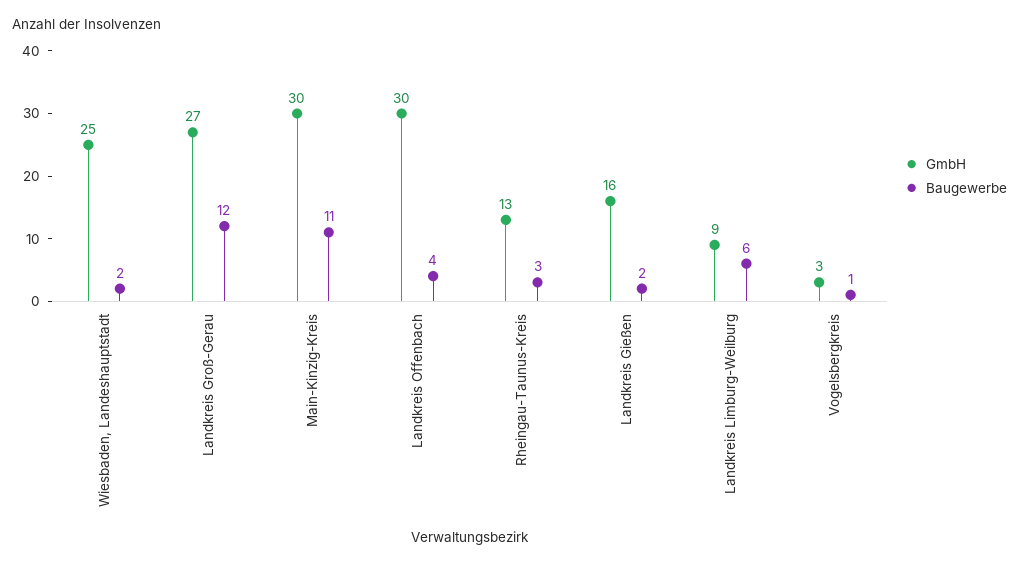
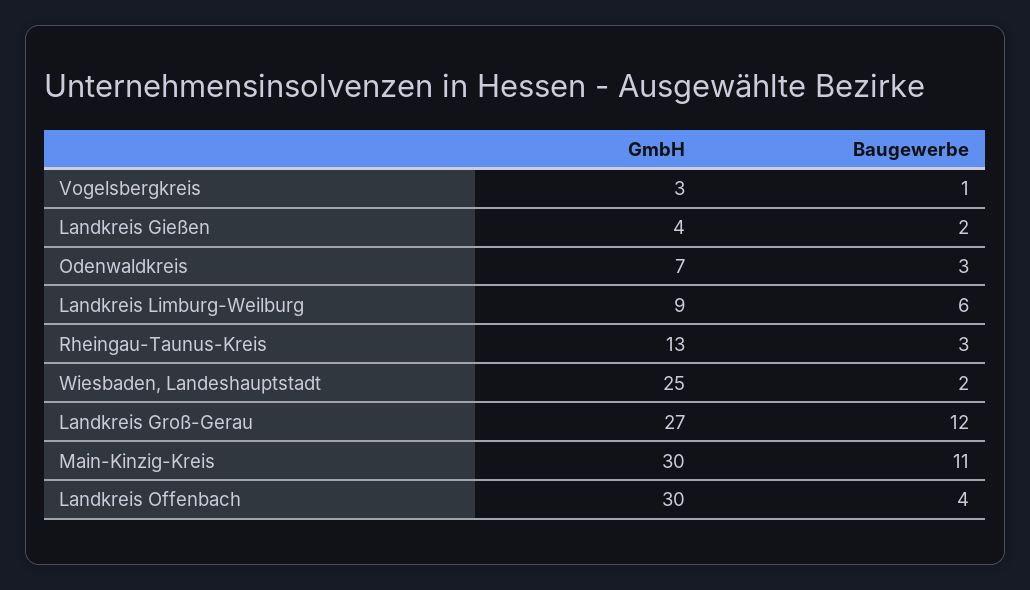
GmbH, Landkreis Gießen: 16 -> 4
GmbH, Odenwaldkreis: none -> 7
Baugewerbe, Odenwaldkreis: none -> 3

